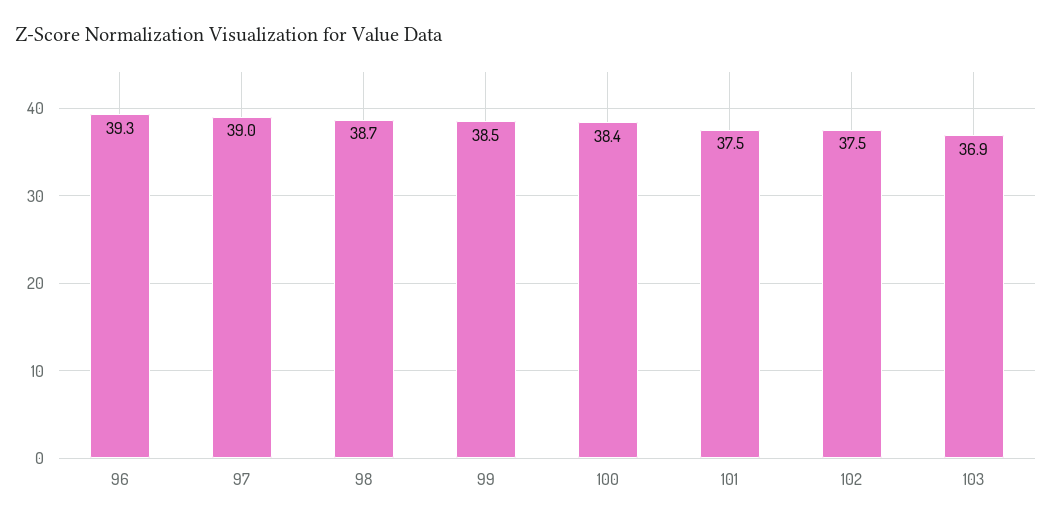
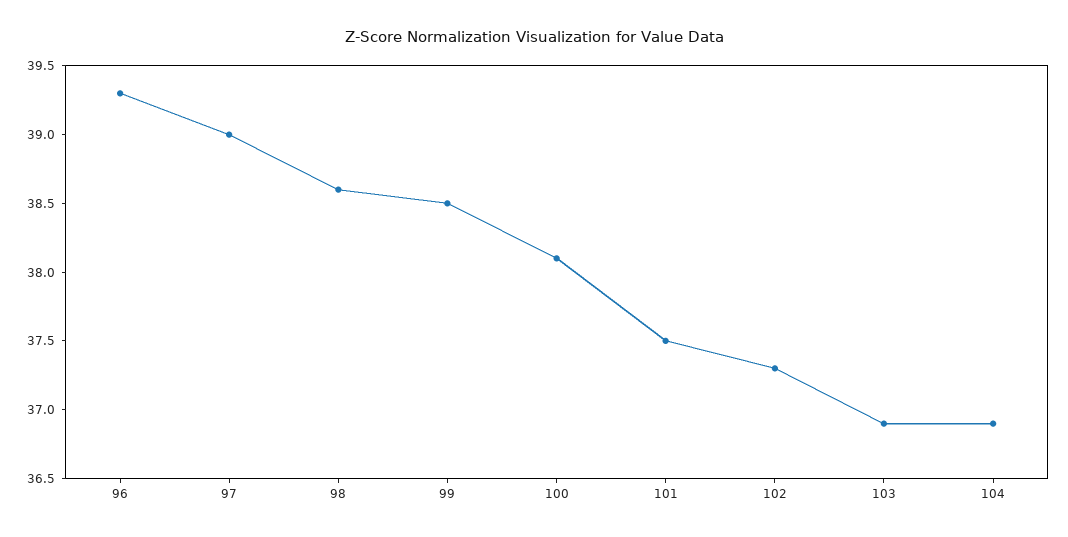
98: 38.7 -> 38.6
100: 38.4 -> 38.1
102: 37.5 -> 37.3
104: none -> 36.9

